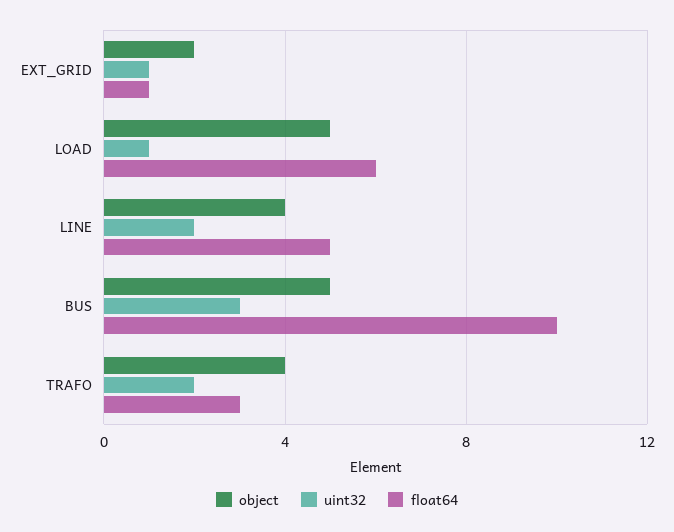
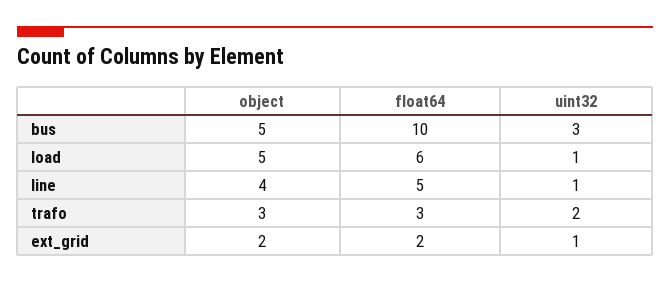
float64, EXT_GRID: 1 -> 2
uint32, LINE: 2 -> 1
object, TRAFO: 4 -> 3

